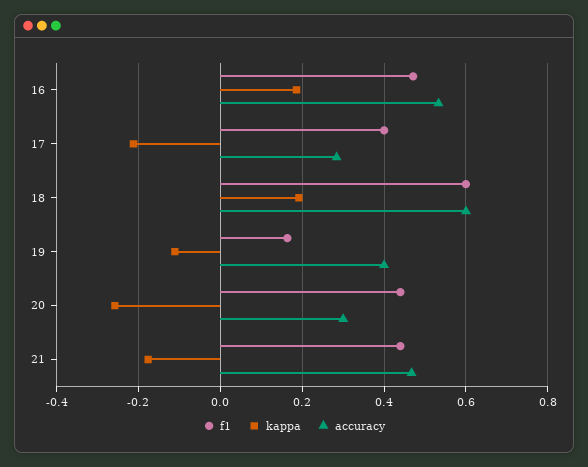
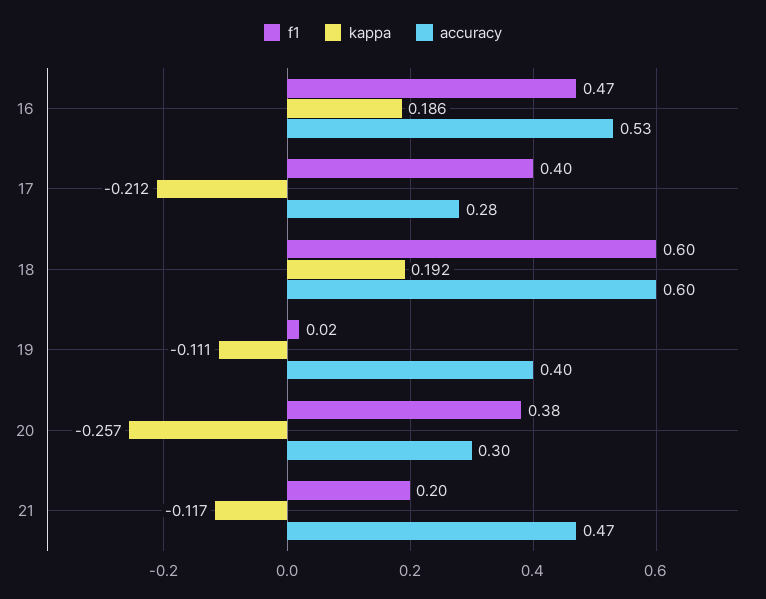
f1, 19: 0.16 -> 0.02
f1, 20: 0.44 -> 0.38
f1, 21: 0.44 -> 0.2
kappa, 21: -0.18 -> -0.117

